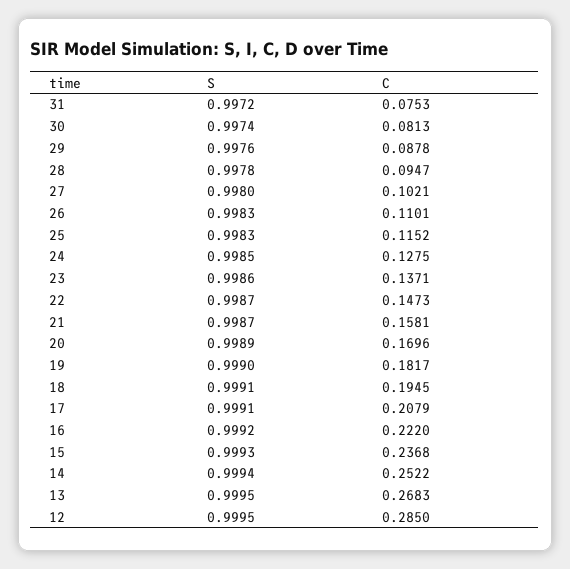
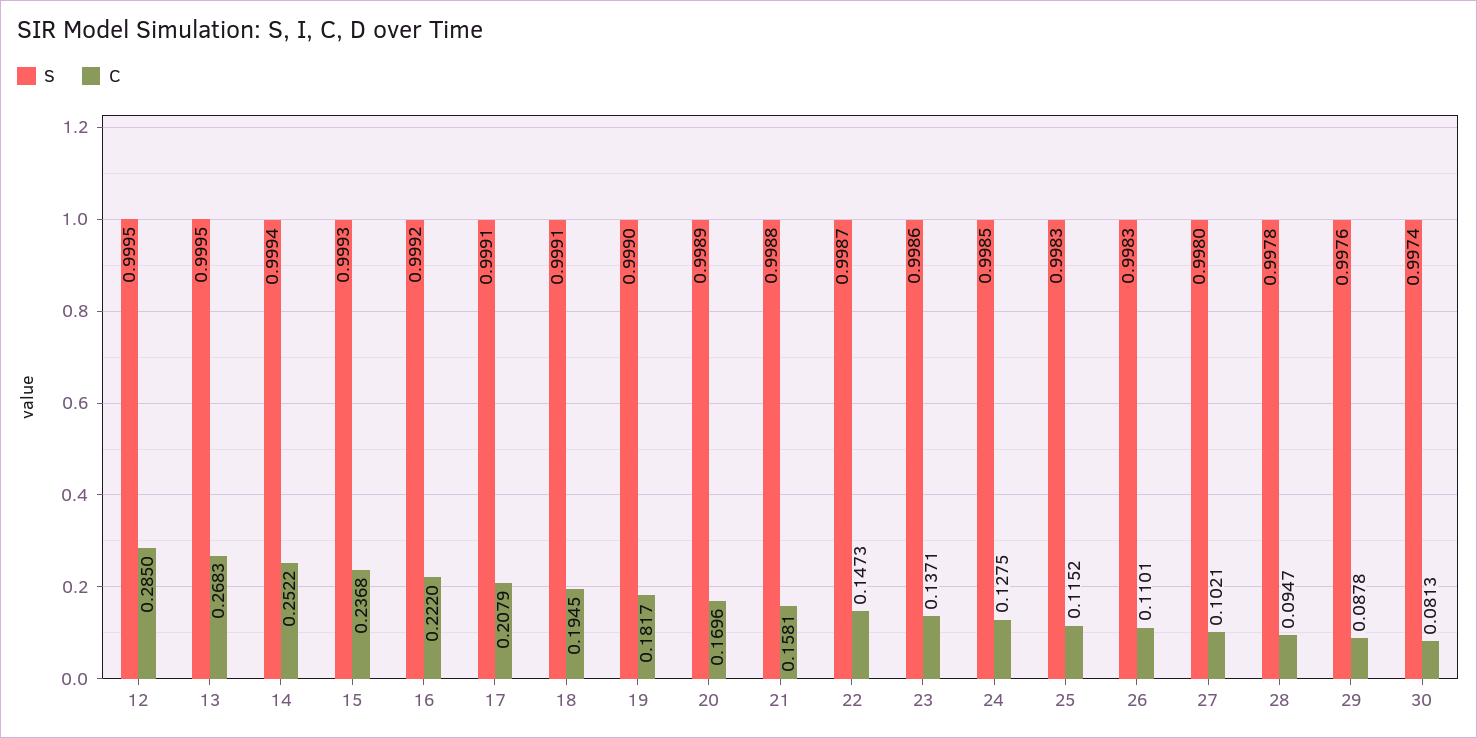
S, 31: 0.9972 -> none
C, 31: 0.0753 -> none
S, 21: 0.9987 -> 0.9988

